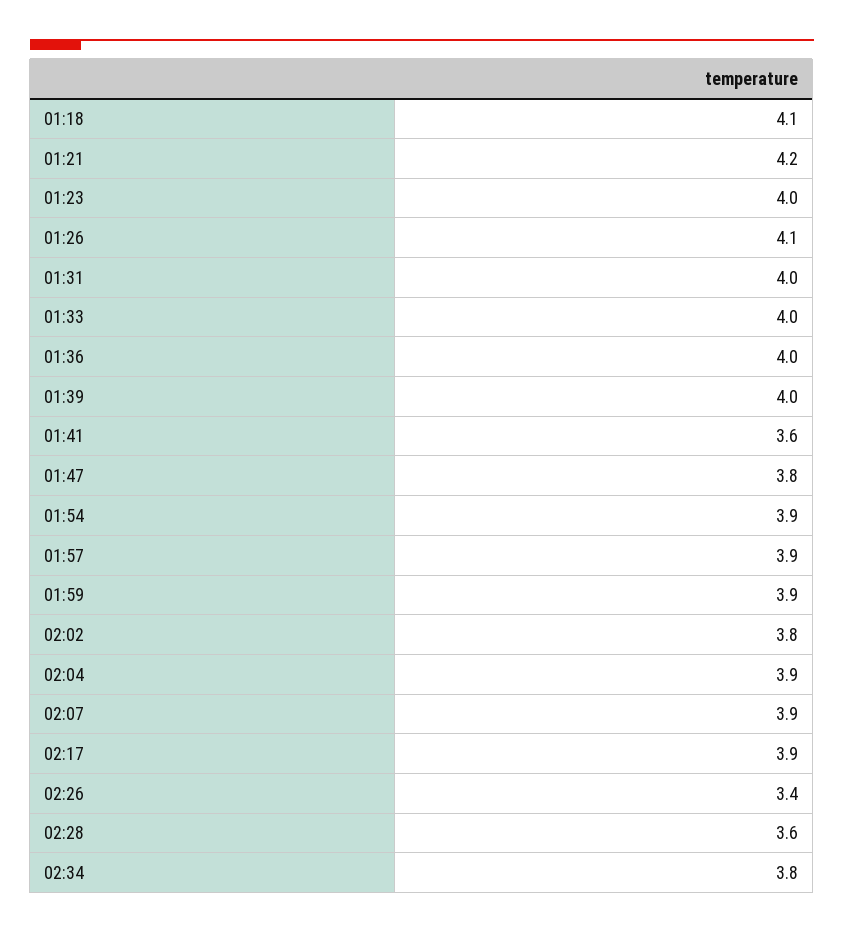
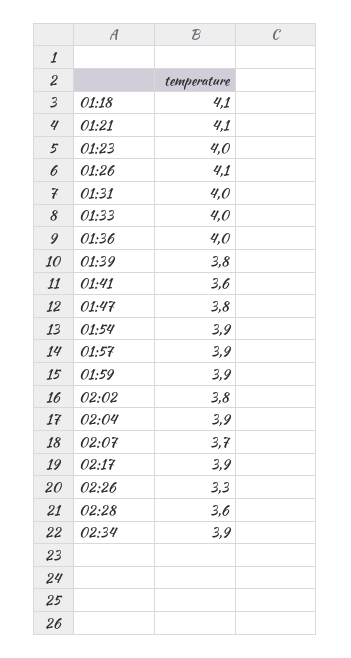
01:21: 4.2 -> 4.1
01:39: 4 -> 3.8
02:07: 3.9 -> 3.7
02:26: 3.4 -> 3.3
02:34: 3.8 -> 3.9

